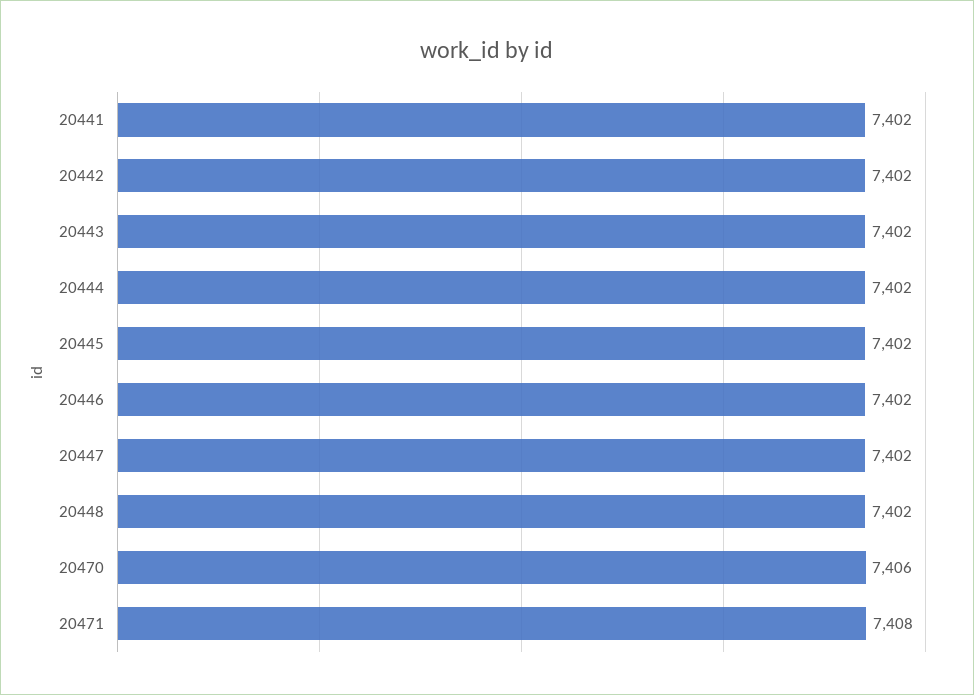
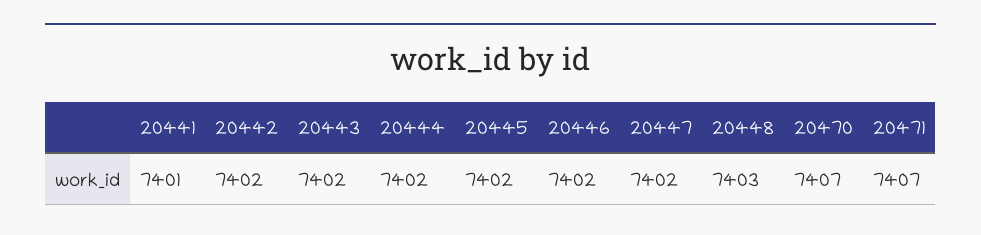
20441: 7402 -> 7401
20448: 7402 -> 7403
20470: 7406 -> 7407
20471: 7408 -> 7407

